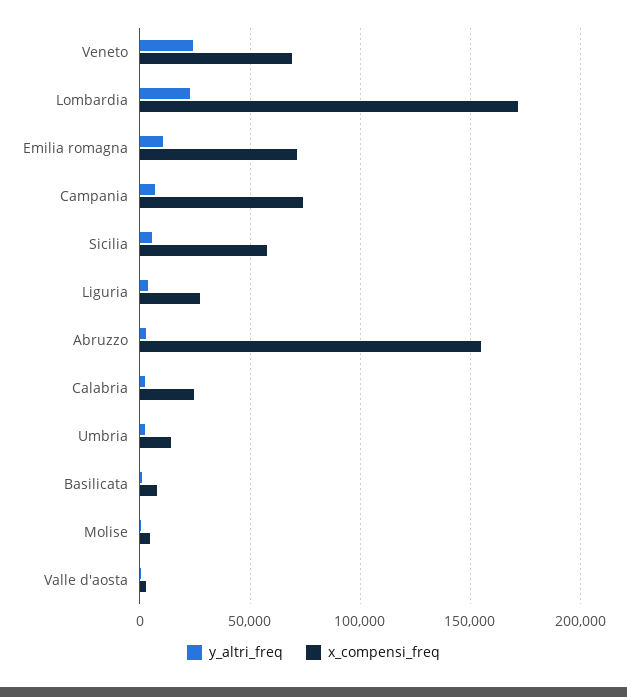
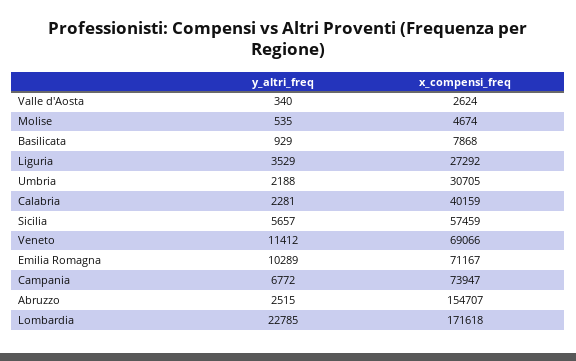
y_altri_freq, Veneto: 25000 -> 11412
x_compensi_freq, Calabria: 25000 -> 40159
x_compensi_freq, Umbria: 15000 -> 30705

